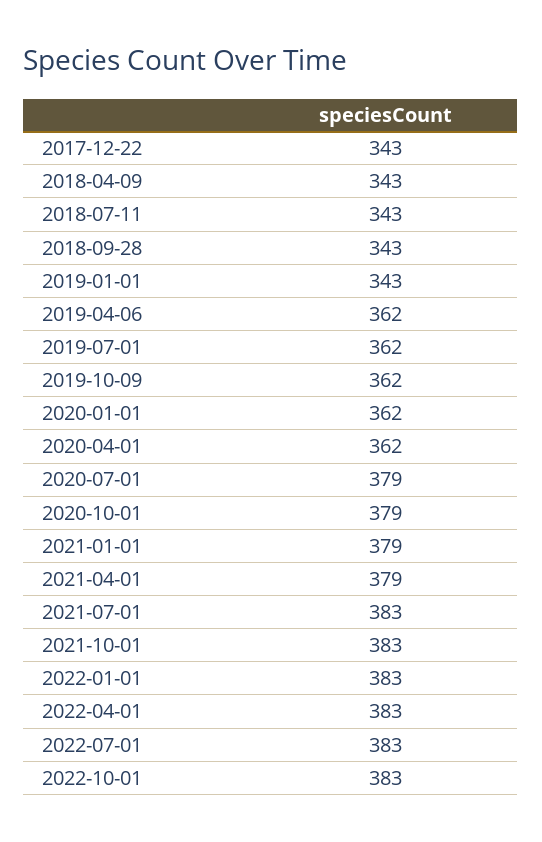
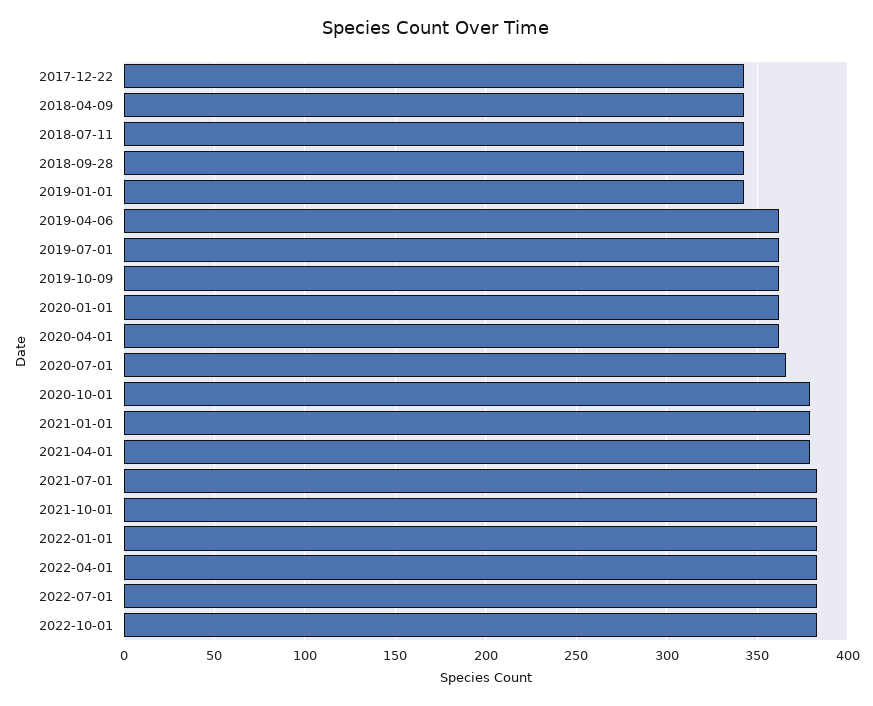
2020-07-01: 379 -> 365

